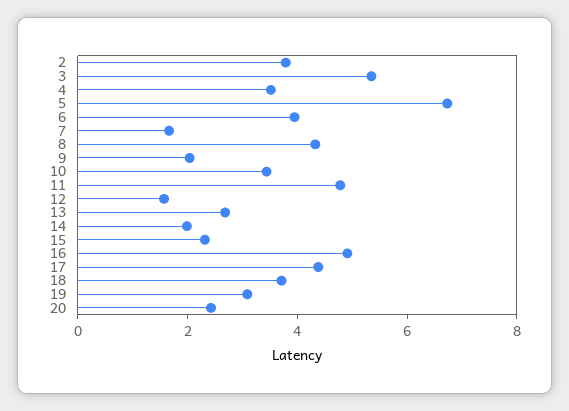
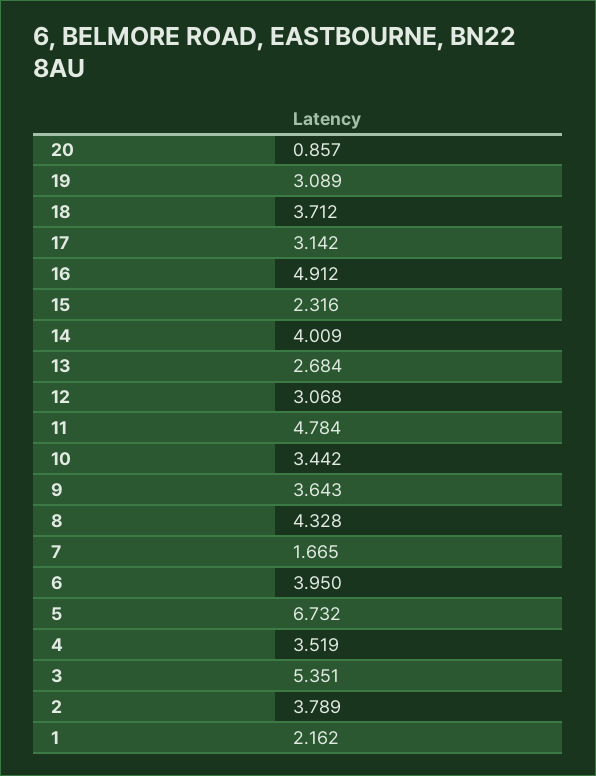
9: 2 -> 3.643
12: 1.5 -> 3.068
14: 2 -> 4.009
17: 4.5 -> 3.142
20: 2.5 -> 0.857
1: none -> 2.162

